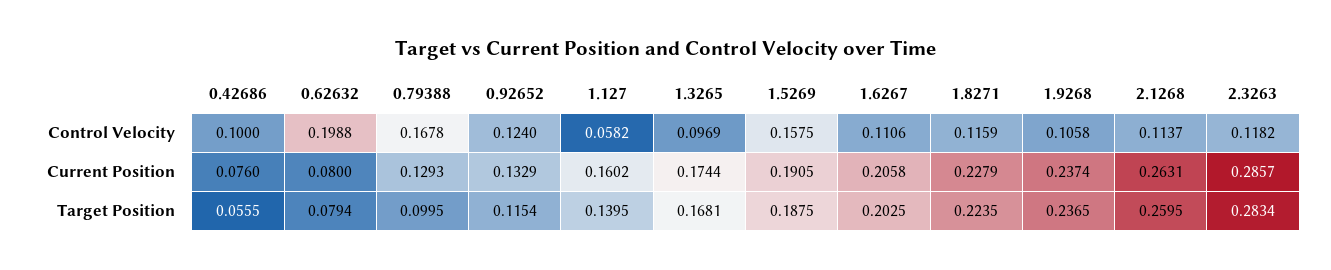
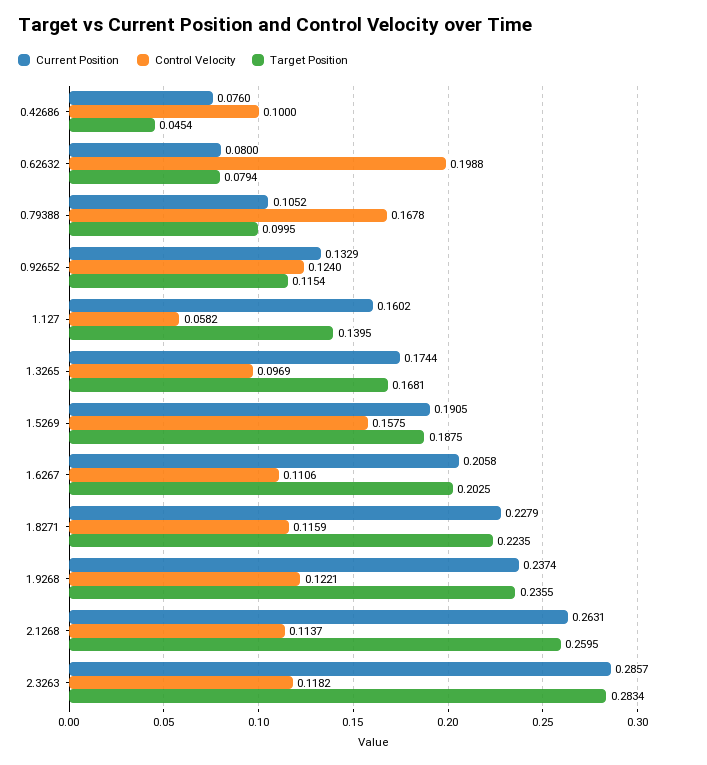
Control Velocity, 1.9268: 0.1058 -> 0.1221
Current Position, 0.79388: 0.1293 -> 0.1052
Target Position, 0.42686: 0.0555 -> 0.0454
Target Position, 1.9268: 0.2365 -> 0.2355

